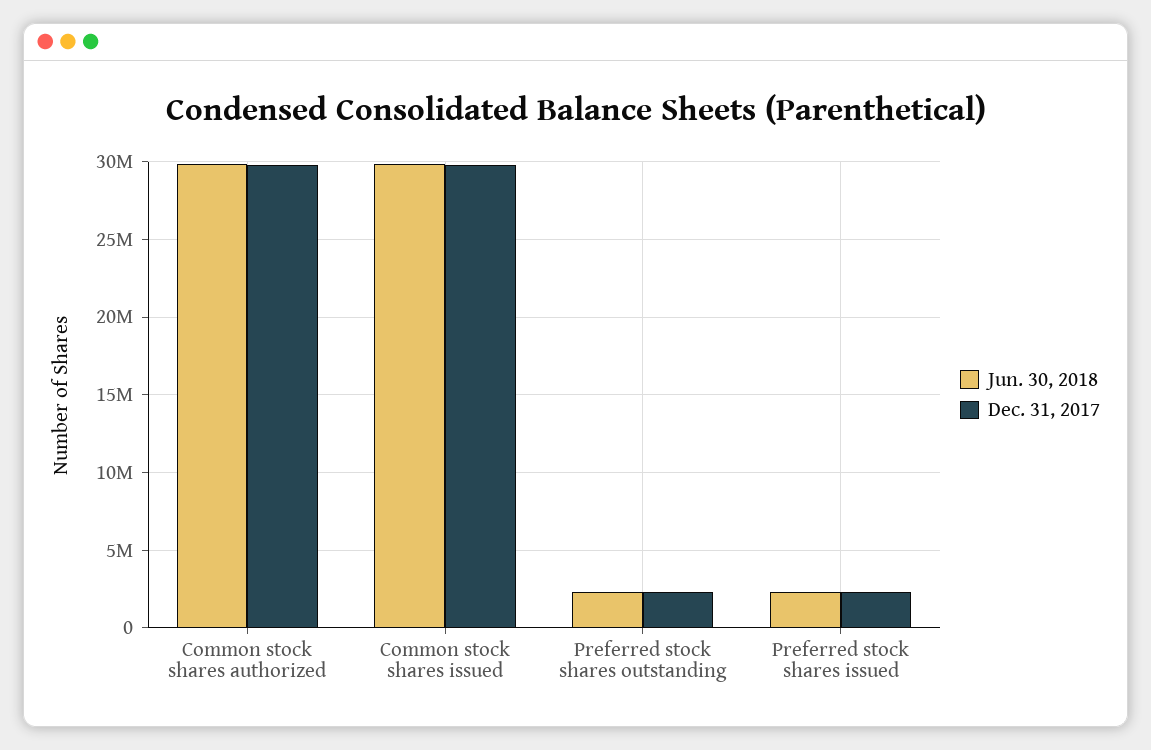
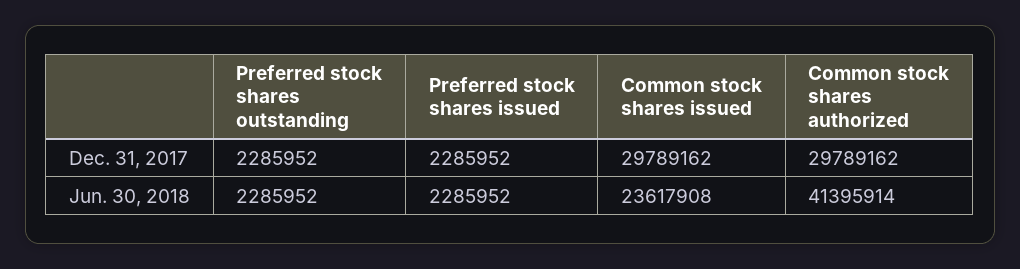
Jun. 30, 2018, Common stock shares authorized: 30000000 -> 41395914
Jun. 30, 2018, Common stock shares issued: 30000000 -> 23617908

